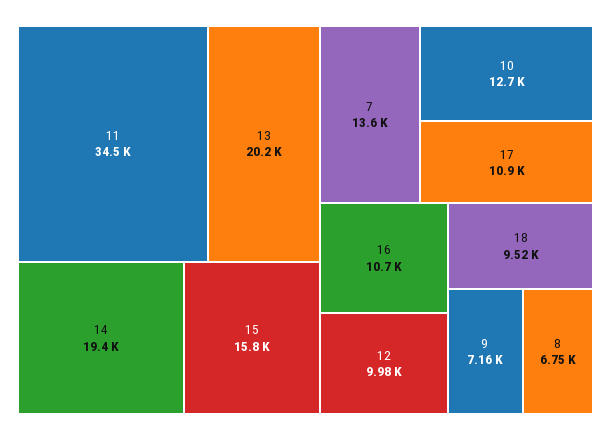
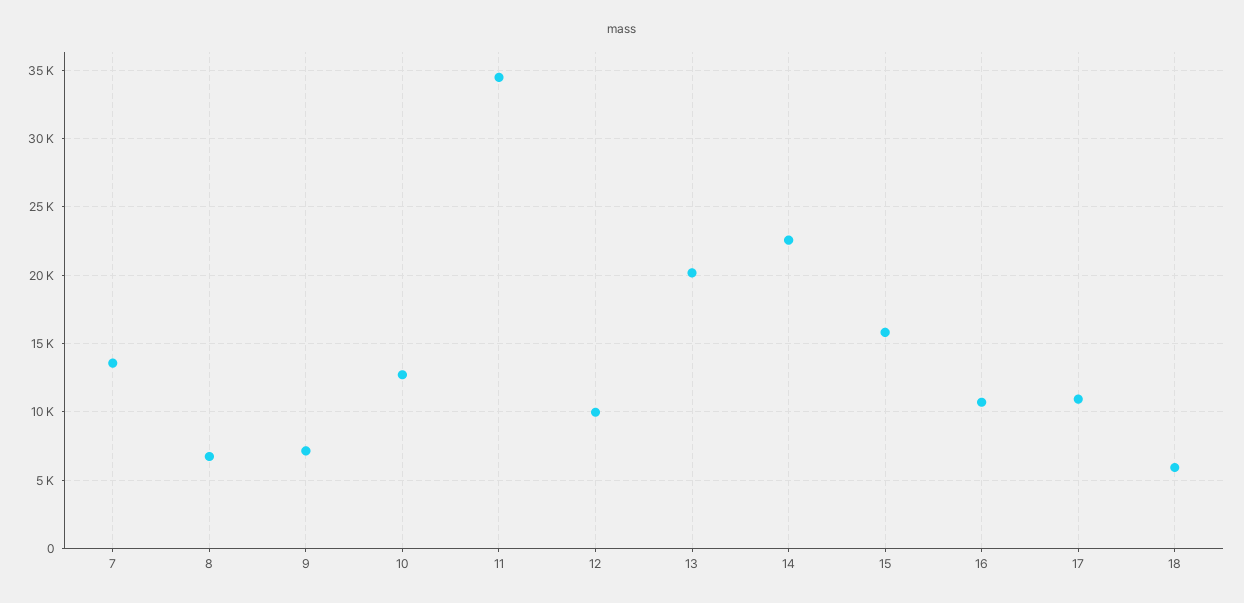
14: 19400 -> 22500
18: 9520 -> 6000

